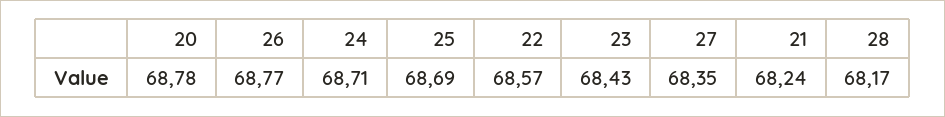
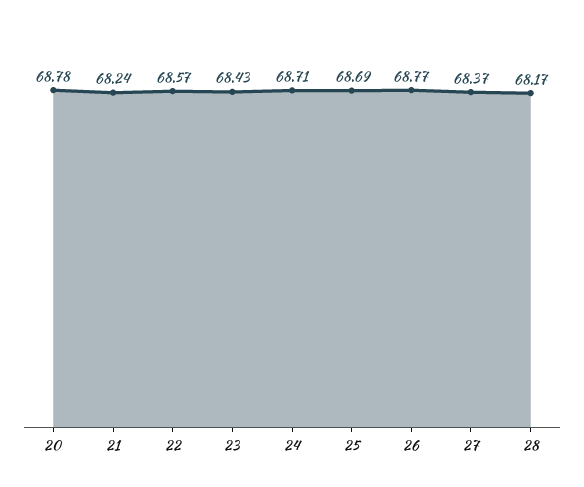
27: 68.35 -> 68.37

